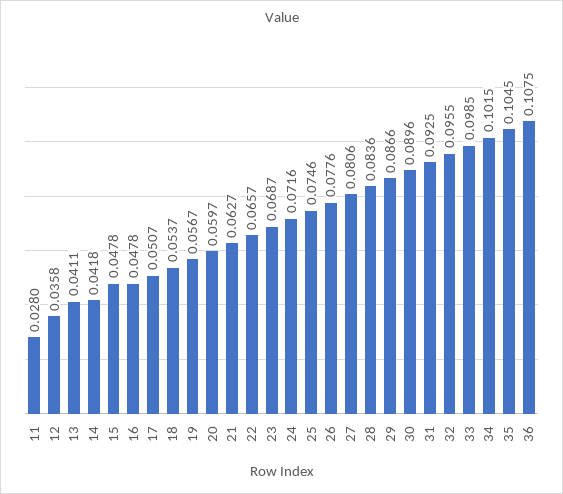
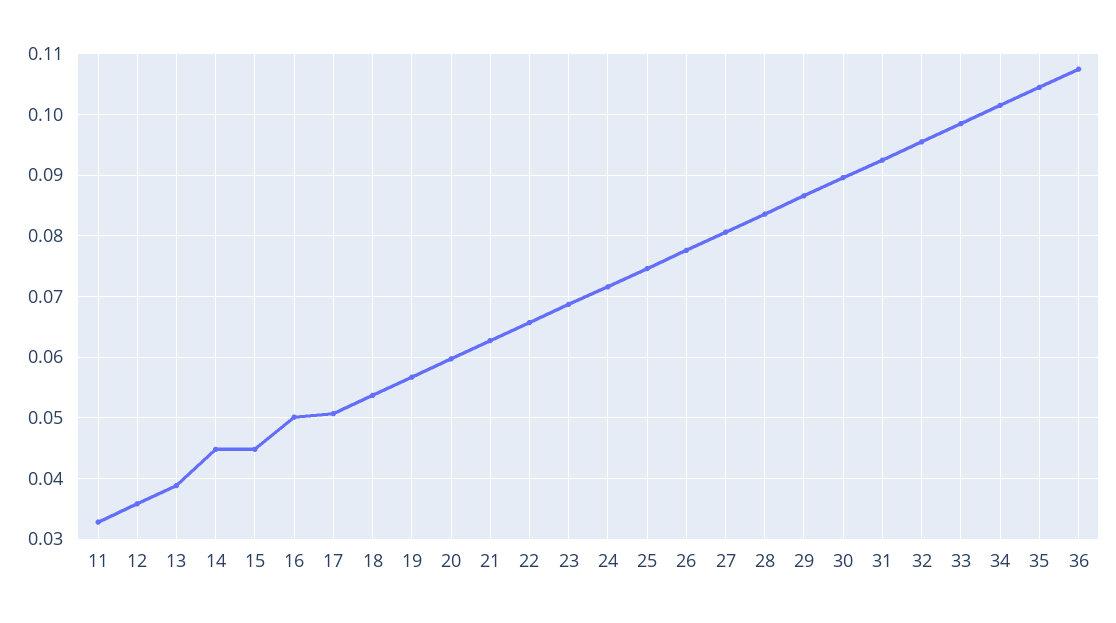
11: 0.028 -> 0.033
13: 0.0411 -> 0.039
14: 0.0418 -> 0.045
15: 0.0478 -> 0.045
16: 0.0478 -> 0.05

